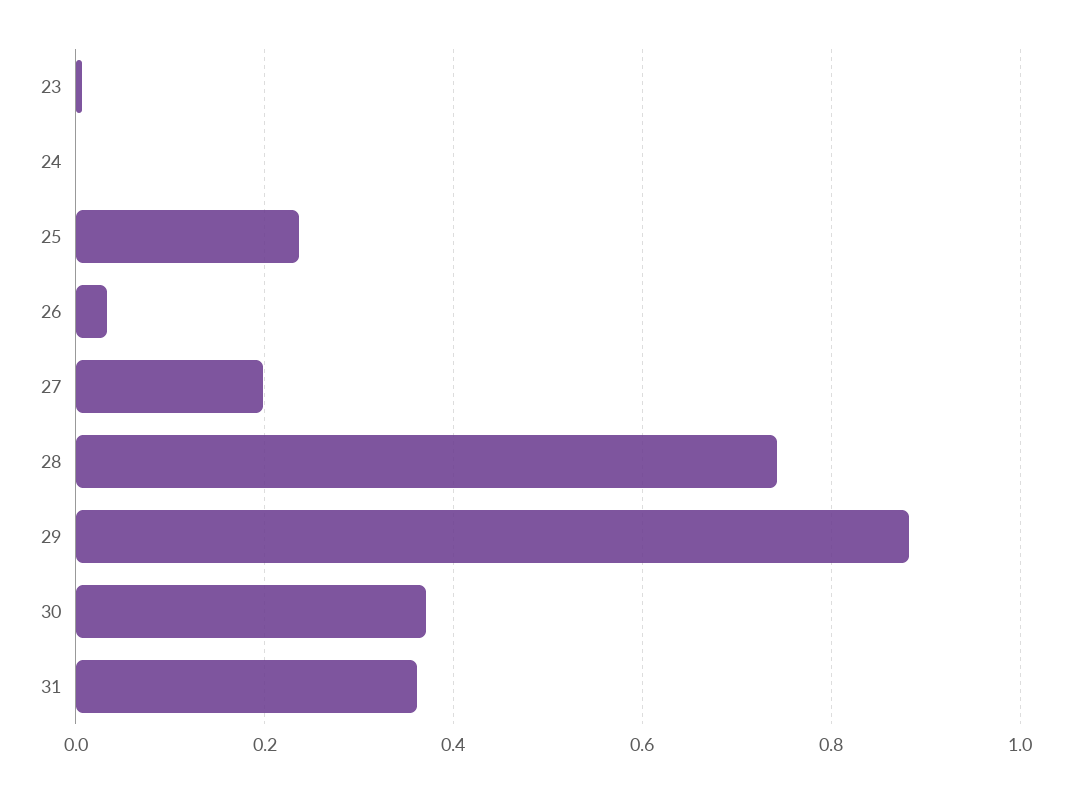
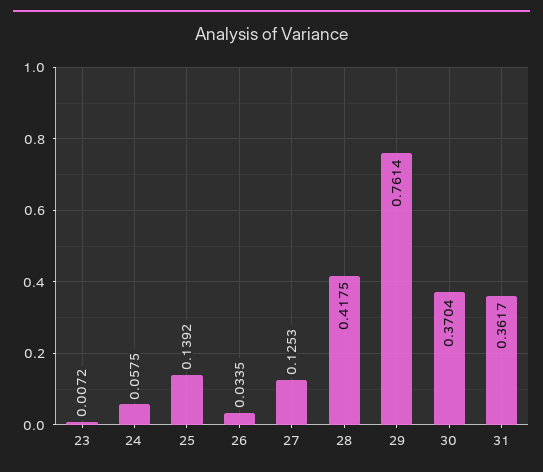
24: 0 -> 0.0575
25: 0.24 -> 0.1392
27: 0.2 -> 0.1253
28: 0.74 -> 0.4175
29: 0.88 -> 0.7614

